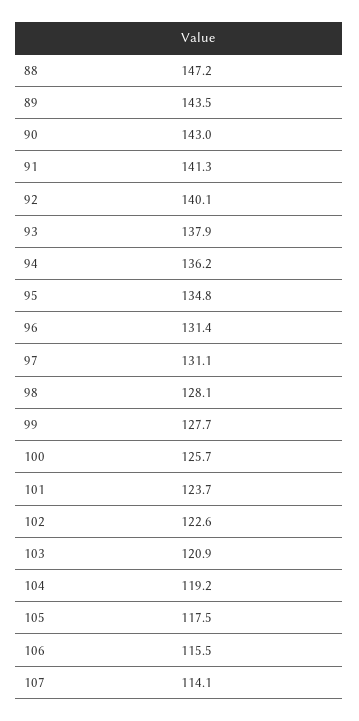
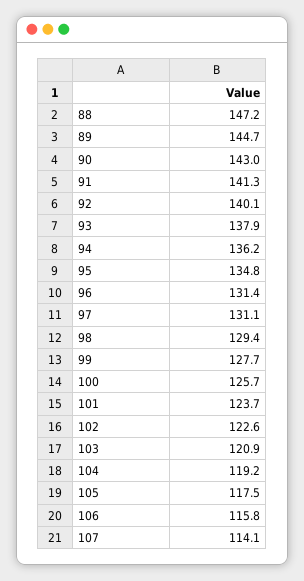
89: 143.5 -> 144.7
98: 128.1 -> 129.4
106: 115.5 -> 115.8

